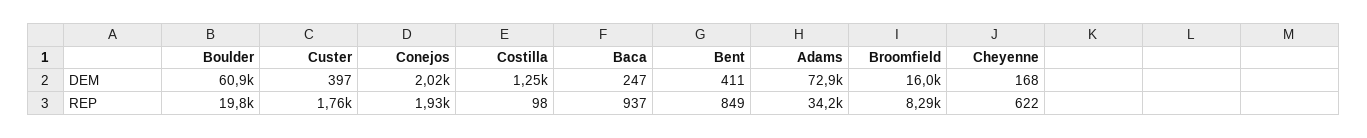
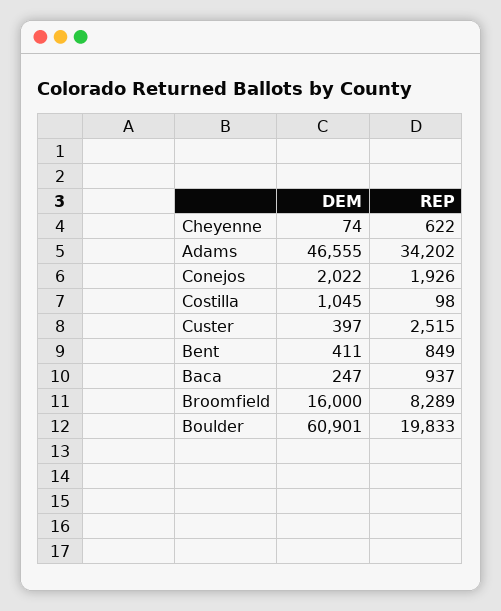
Costilla, DEM: 1250 -> 1045
Adams, DEM: 72900 -> 46555
Cheyenne, DEM: 168 -> 74
Custer, REP: 1760 -> 2515

